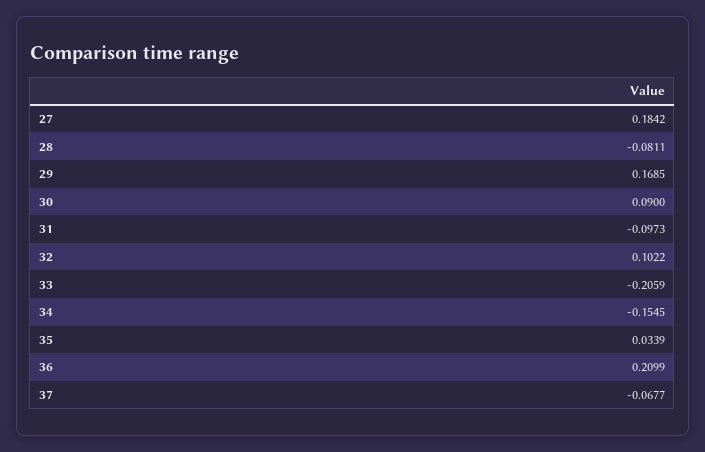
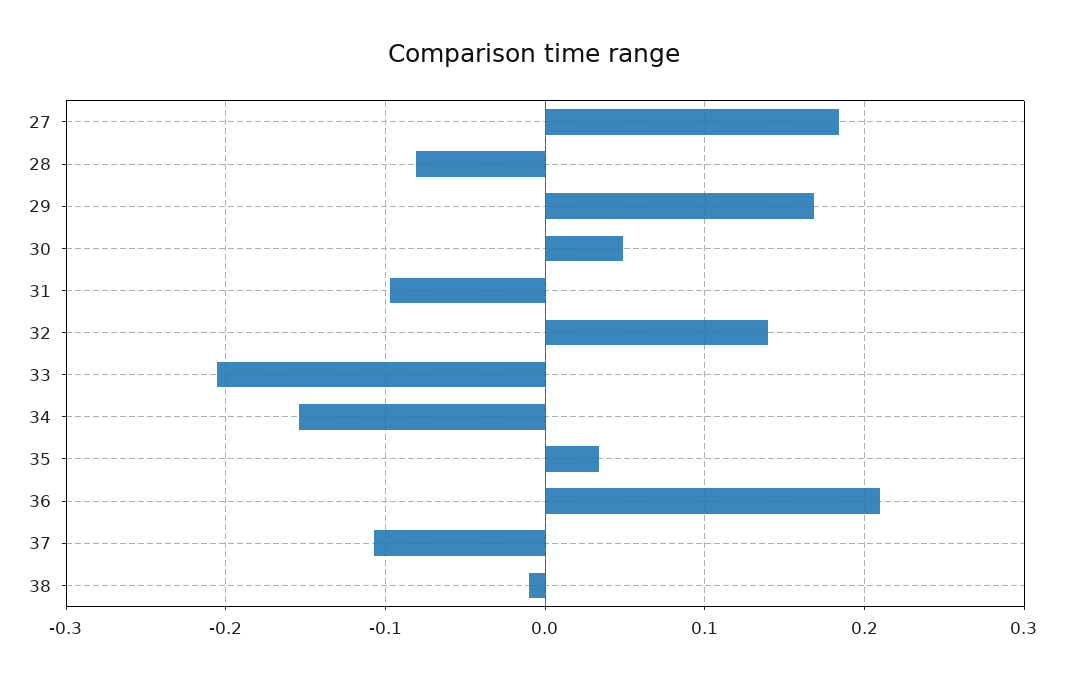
30: 0.09 -> 0.05
32: 0.1022 -> 0.14
37: -0.0677 -> -0.11
38: none -> -0.01

